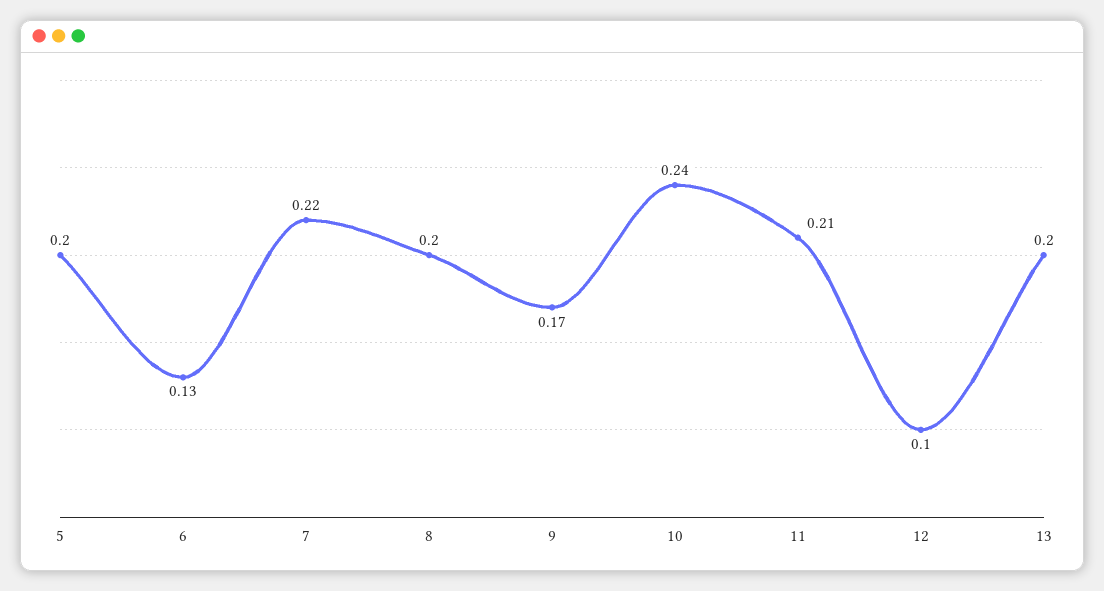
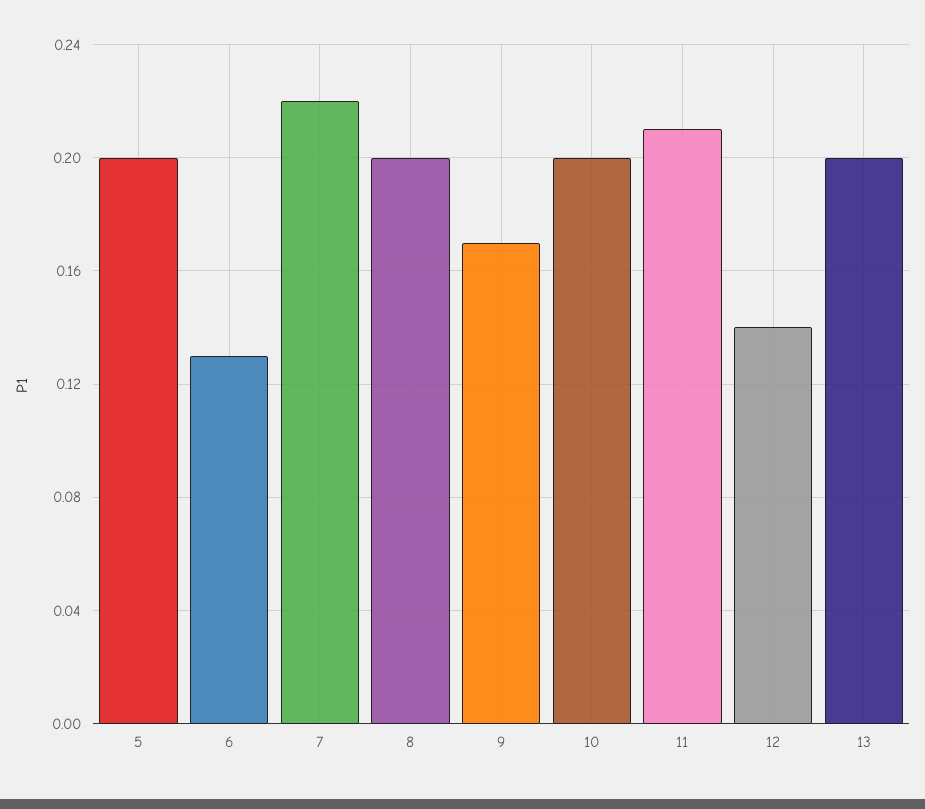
10: 0.24 -> 0.2
12: 0.1 -> 0.14

